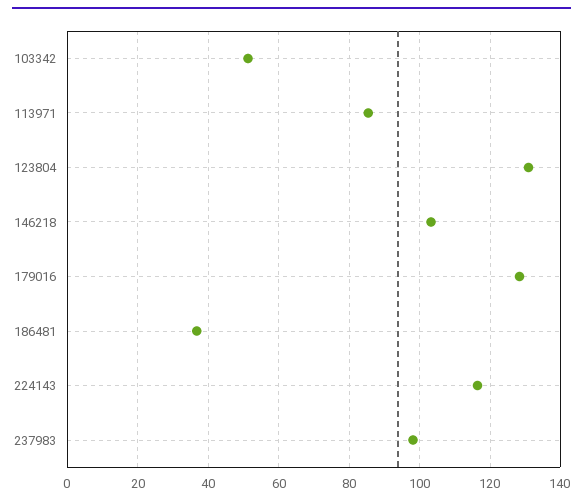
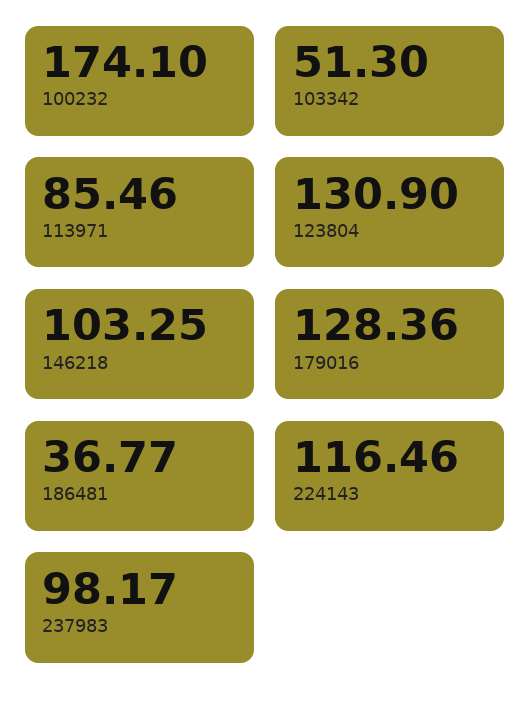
100232: none -> 174.1

